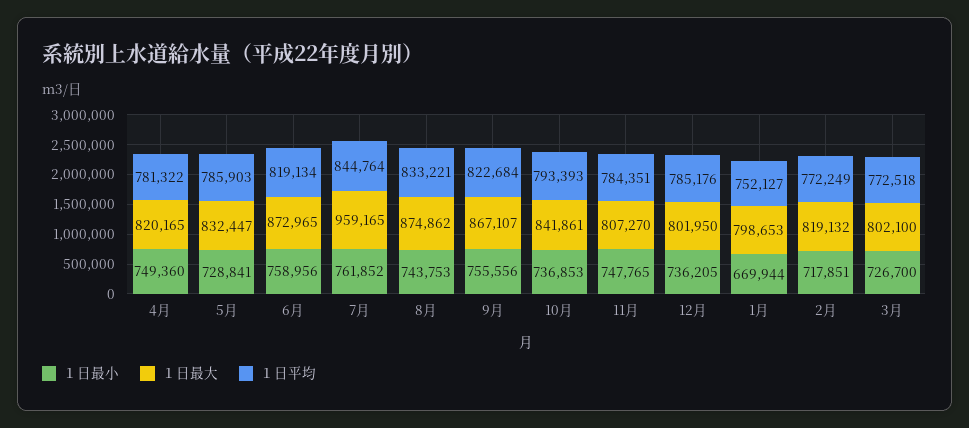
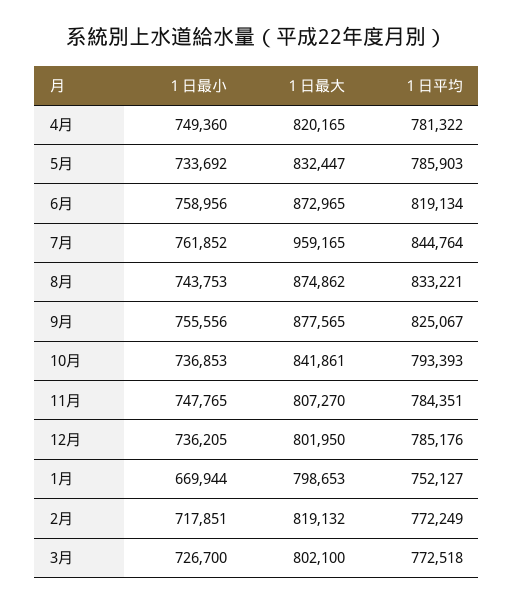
１日最小, 5月: 728841 -> 733692
１日最大, 9月: 867107 -> 877565
１日平均, 9月: 822684 -> 825067

